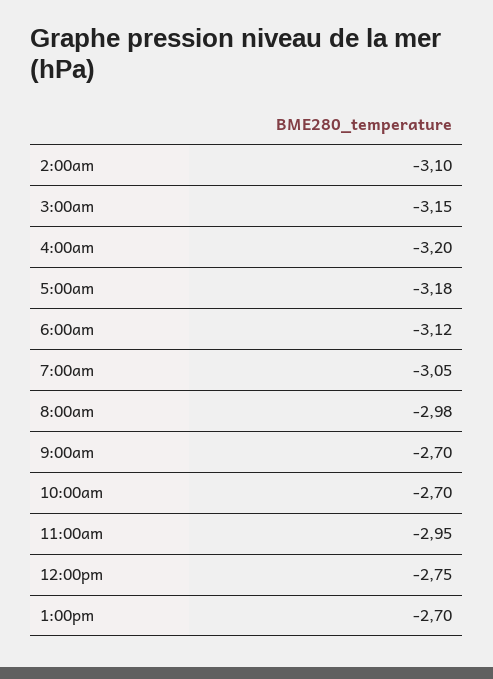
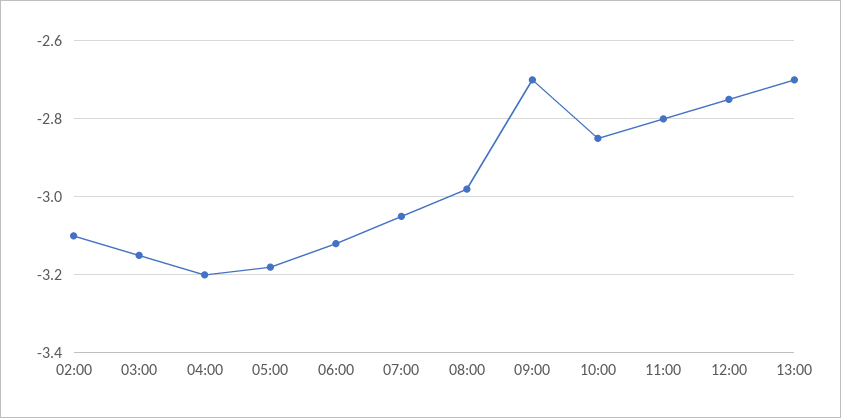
10:00am: -2.7 -> -2.85
11:00am: -2.95 -> -2.8

